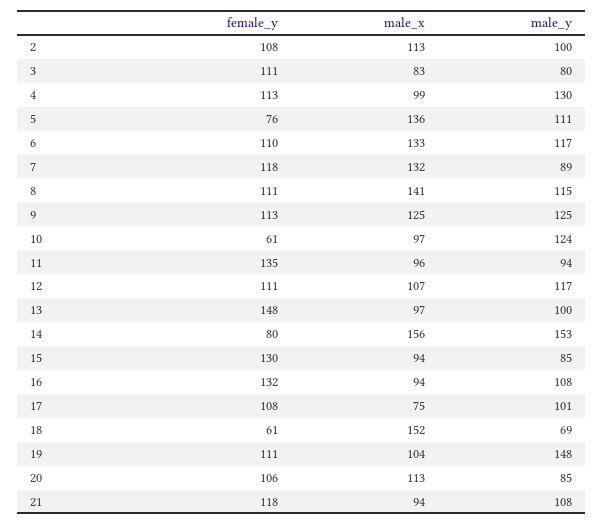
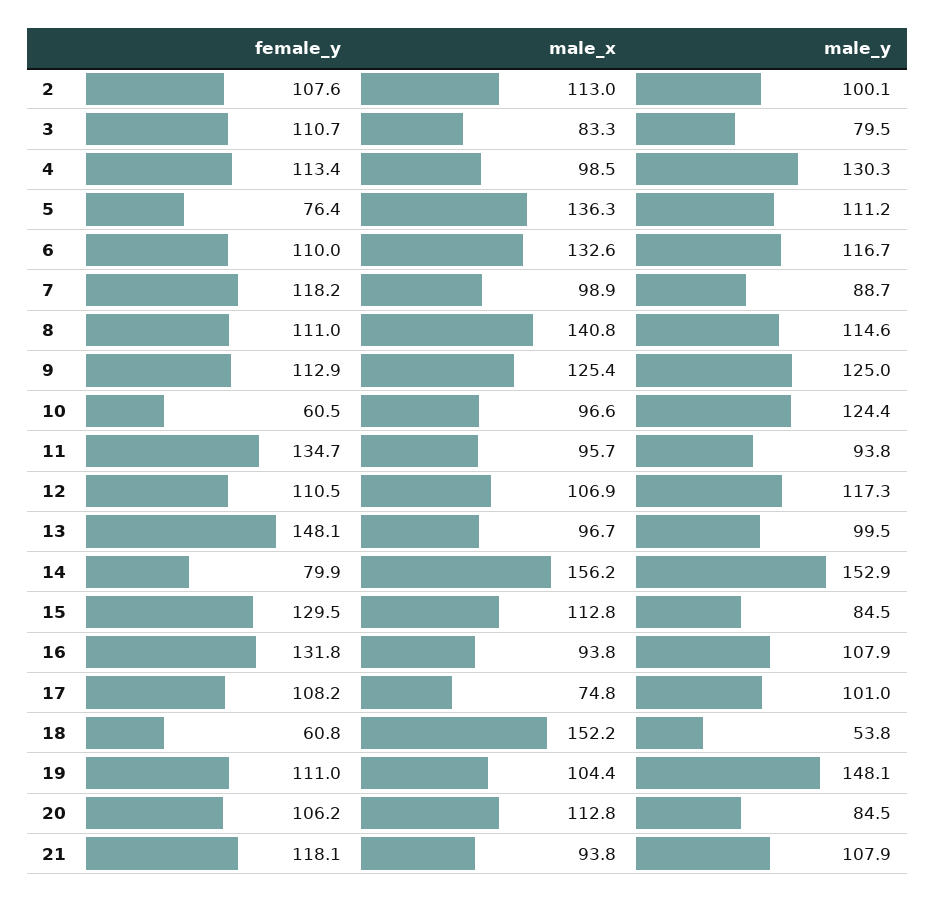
male_x, 7: 132 -> 98.9
male_x, 15: 94 -> 112.8
male_y, 18: 69 -> 53.8

